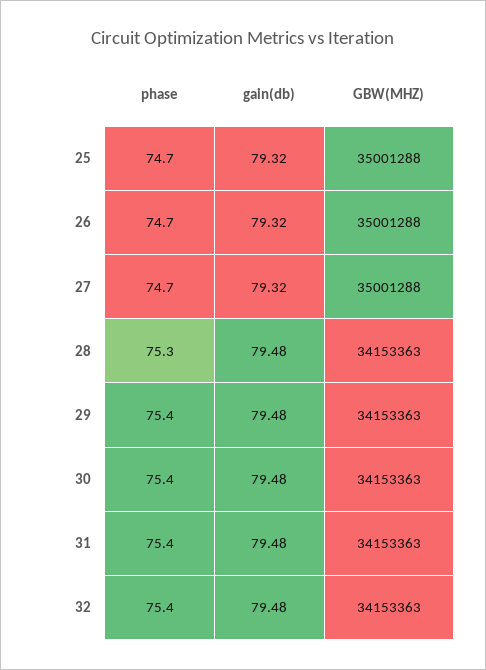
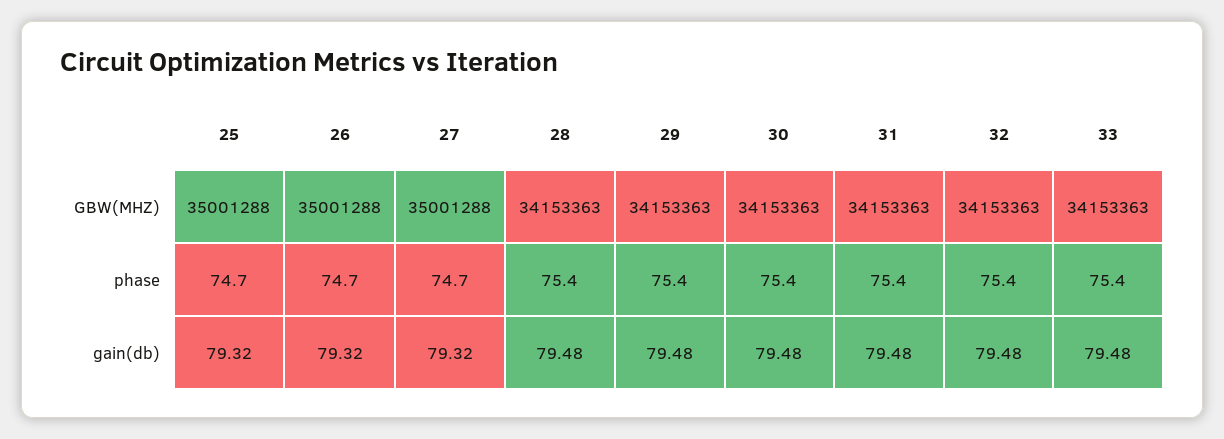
phase, 28: 75.3 -> 75.4
GBW(MHZ), 33: none -> 34153363
phase, 33: none -> 75.4
gain(db), 33: none -> 79.48

